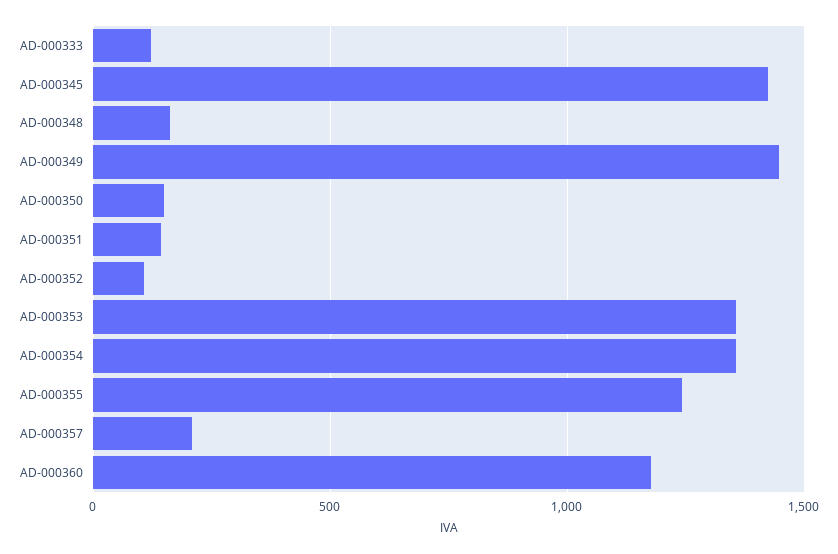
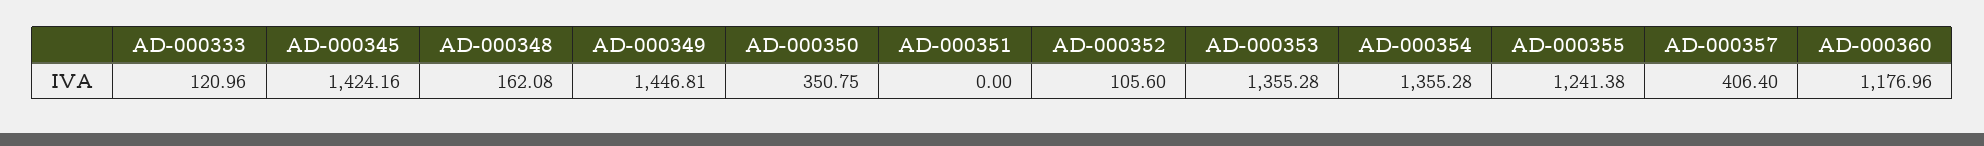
AD-000350: 150 -> 350.75
AD-000351: 150 -> 0
AD-000357: 200 -> 406.4

